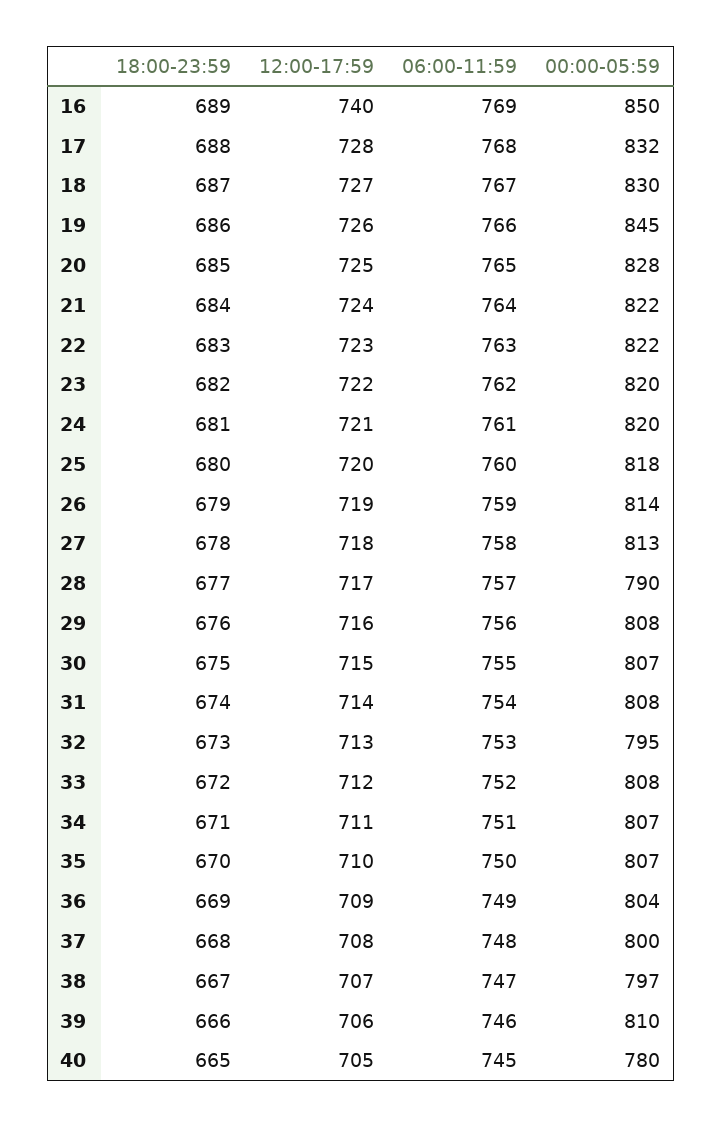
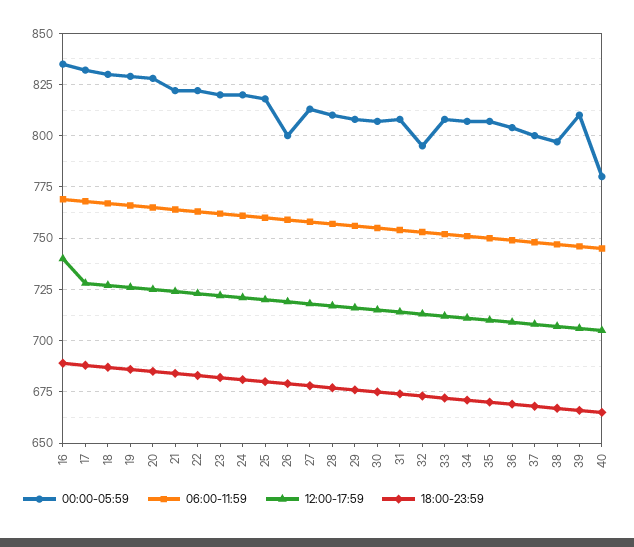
00:00-05:59, 16: 850 -> 835
00:00-05:59, 19: 845 -> 830
00:00-05:59, 26: 814 -> 800
00:00-05:59, 28: 790 -> 810

